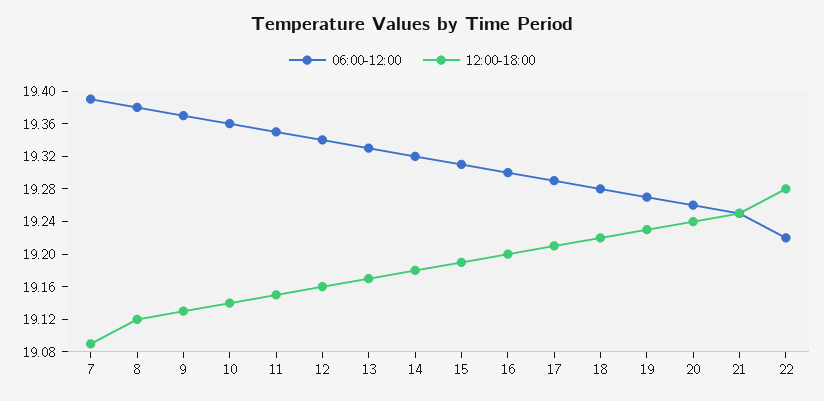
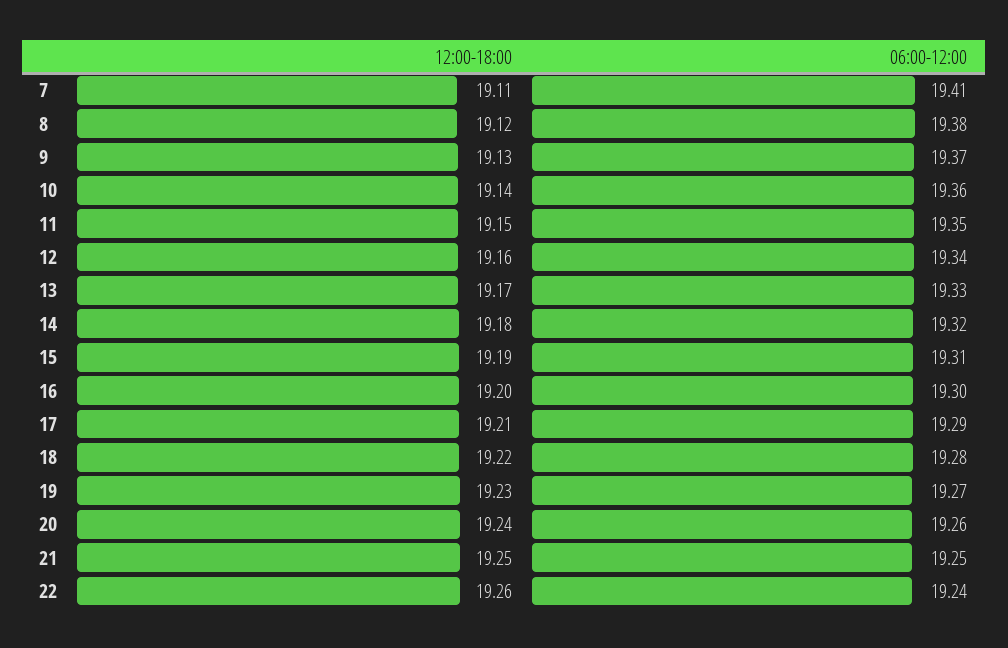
06:00-12:00, 7: 19.39 -> 19.41
12:00-18:00, 7: 19.09 -> 19.11
06:00-12:00, 22: 19.22 -> 19.24
12:00-18:00, 22: 19.28 -> 19.26

